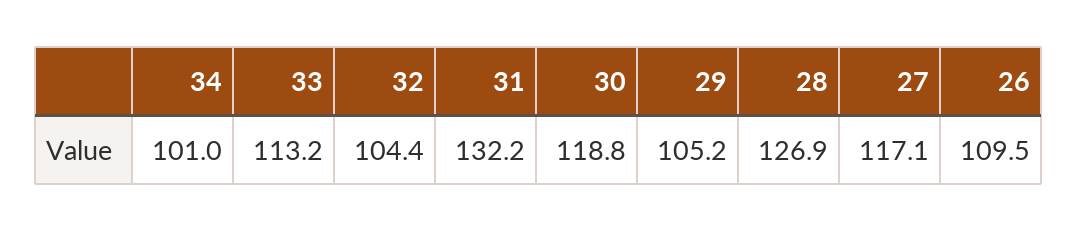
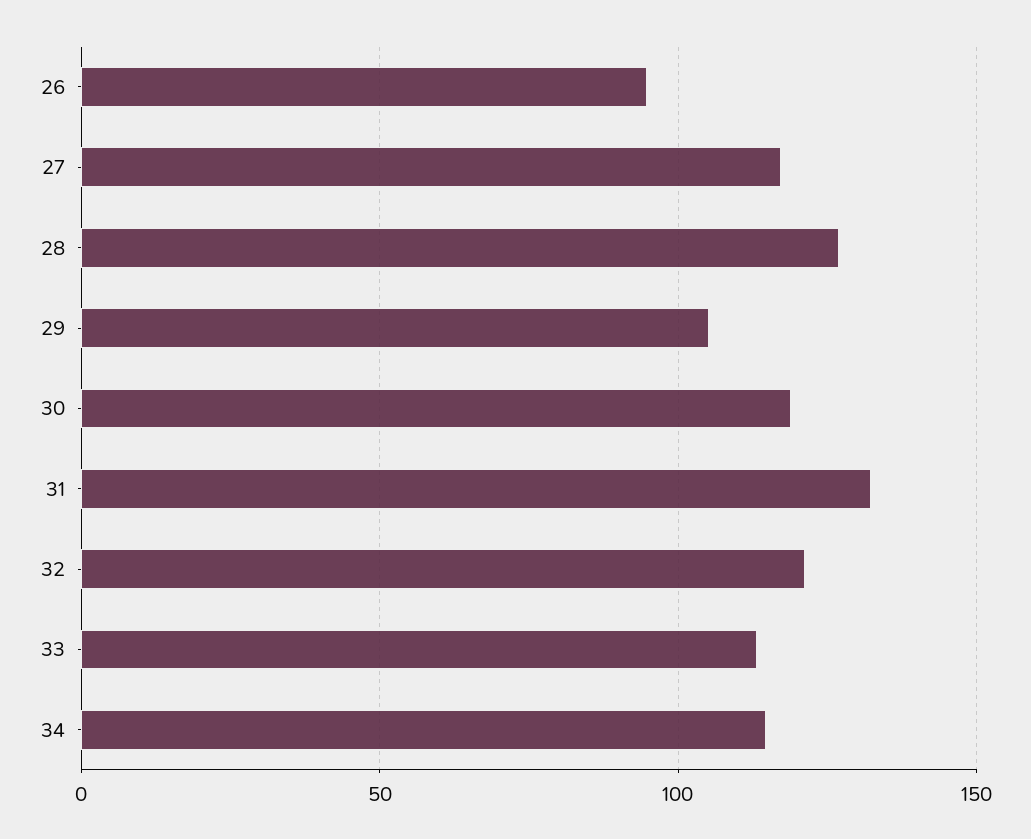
34: 101 -> 115
32: 104.4 -> 120
26: 109.5 -> 95

